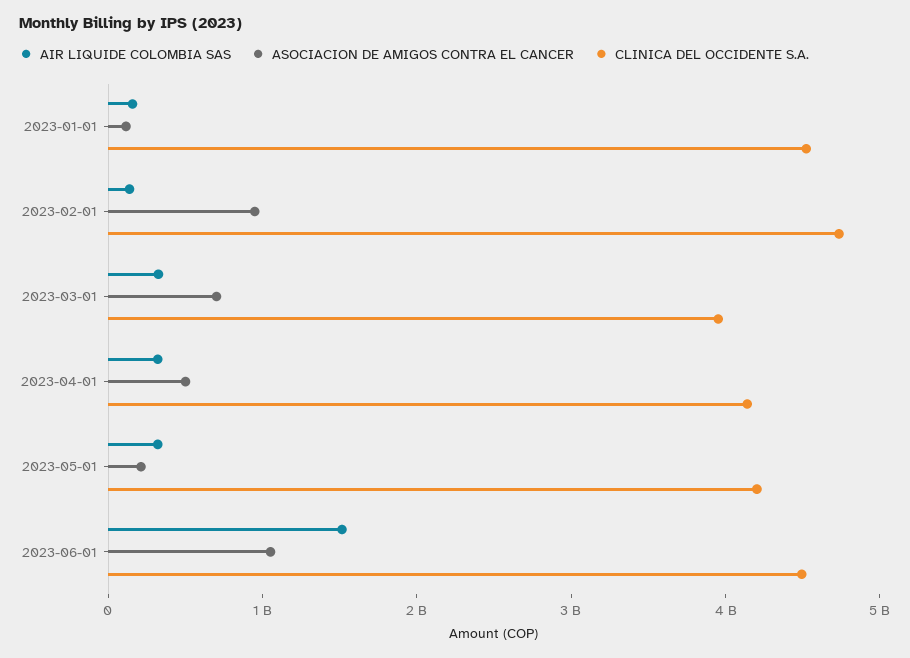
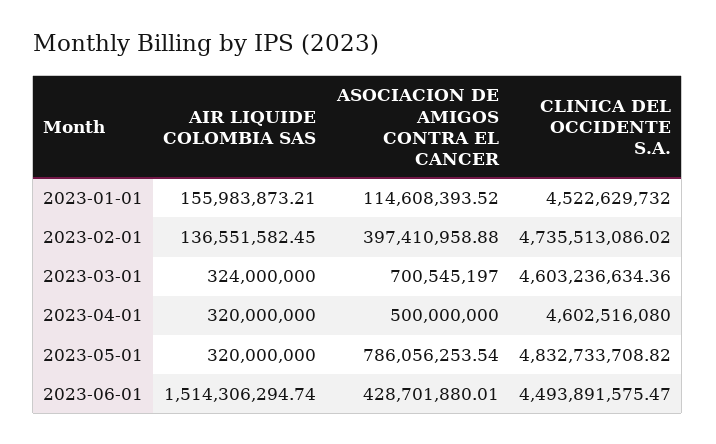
ASOCIACION DE AMIGOS CONTRA EL CANCER, 2023-02-01: 1000000000 -> 397410958.88
CLINICA DEL OCCIDENTE S.A., 2023-03-01: 4000000000 -> 4603236634.36
CLINICA DEL OCCIDENTE S.A., 2023-04-01: 4200000000 -> 4602516080
ASOCIACION DE AMIGOS CONTRA EL CANCER, 2023-05-01: 200000000 -> 786056253.54
CLINICA DEL OCCIDENTE S.A., 2023-05-01: 4200000000 -> 4832733708.82
ASOCIACION DE AMIGOS CONTRA EL CANCER, 2023-06-01: 1000000000 -> 428701880.01

